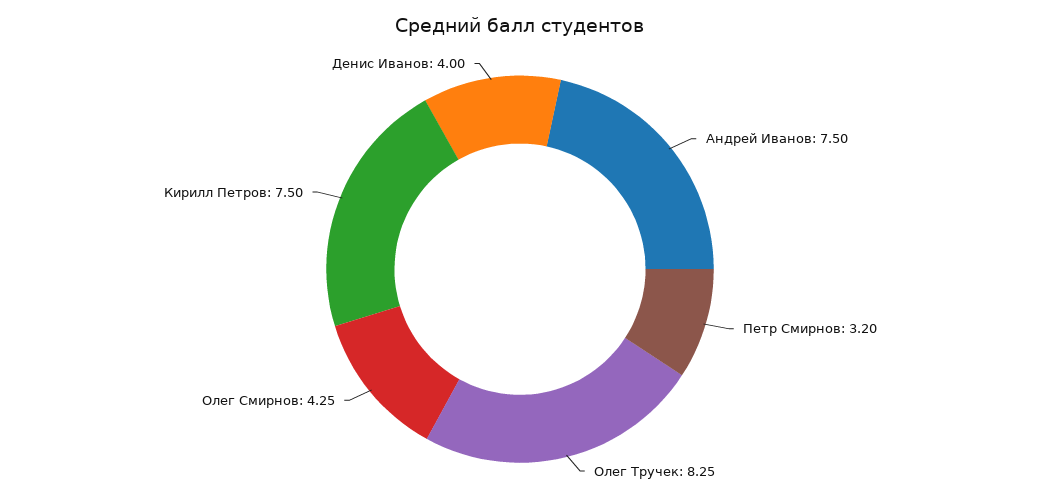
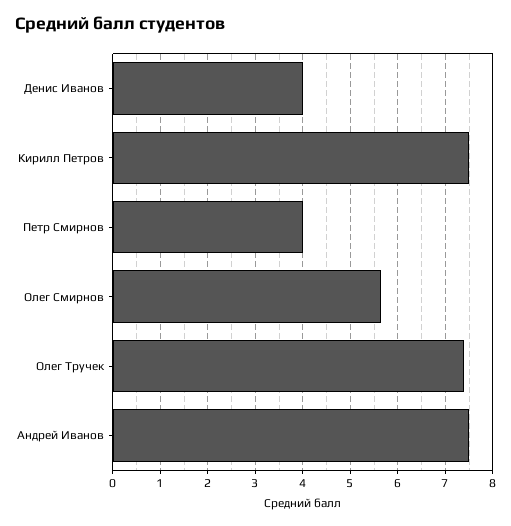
Петр Смирнов: 3.2 -> 4
Олег Тручек: 8.25 -> 7.4
Олег Смирнов: 4.25 -> 5.6

